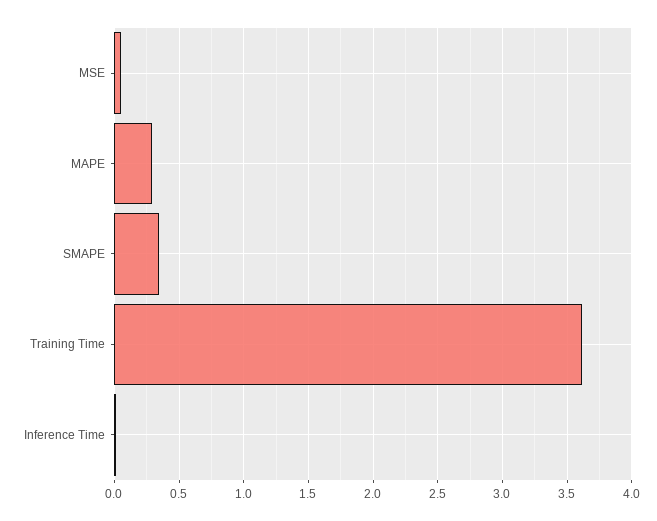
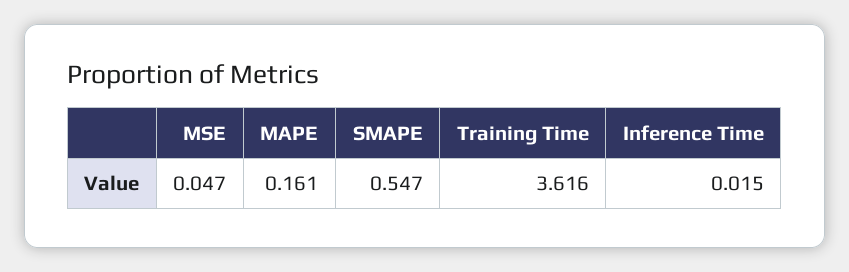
MAPE: 0.3 -> 0.161
SMAPE: 0.35 -> 0.547

